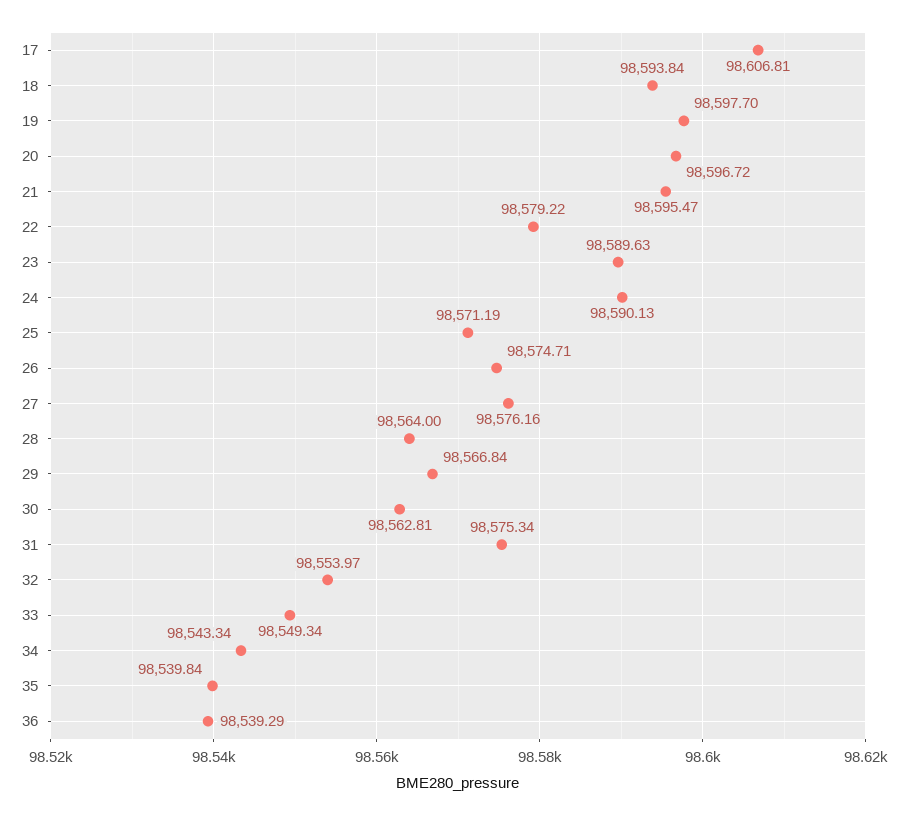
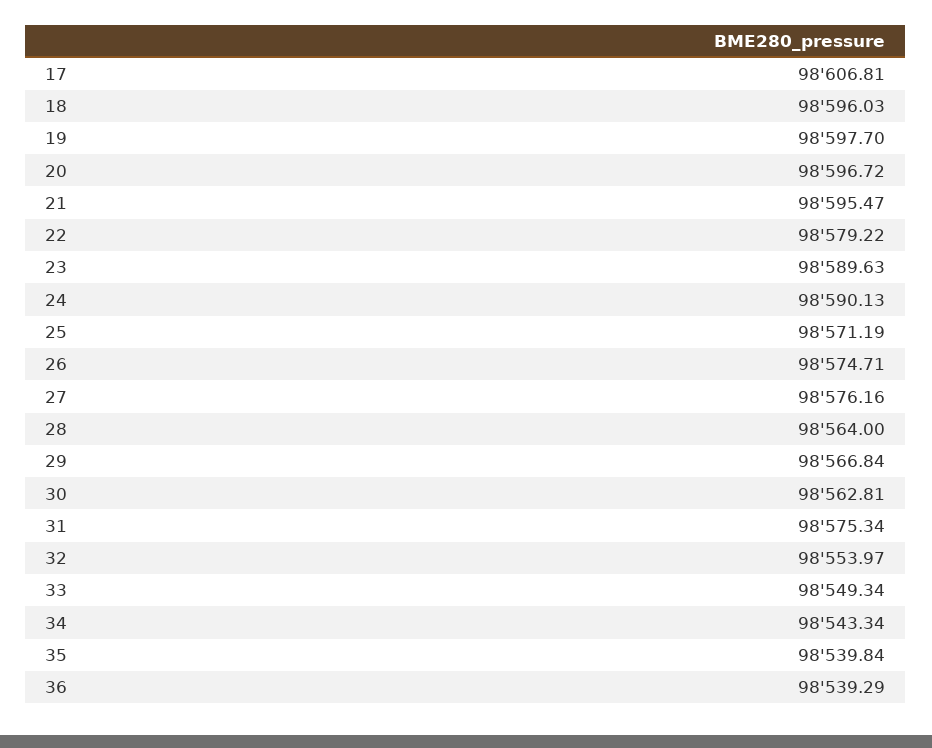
18: 98593.84 -> 98596.03

